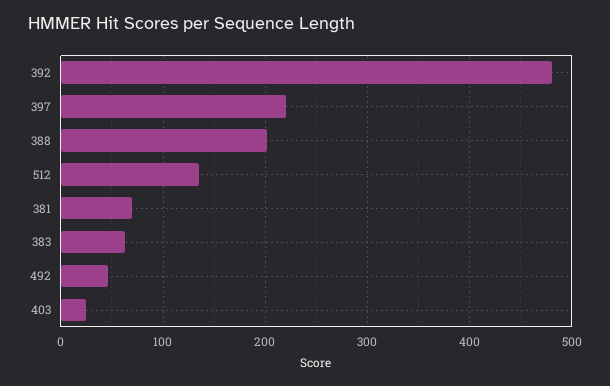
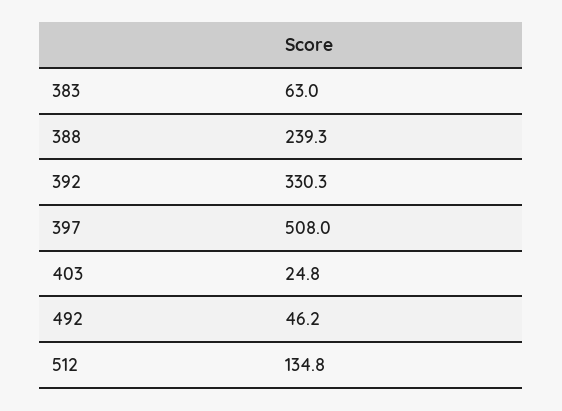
392: 480 -> 330.3
397: 220 -> 508
388: 200 -> 239.3
381: 70 -> none

